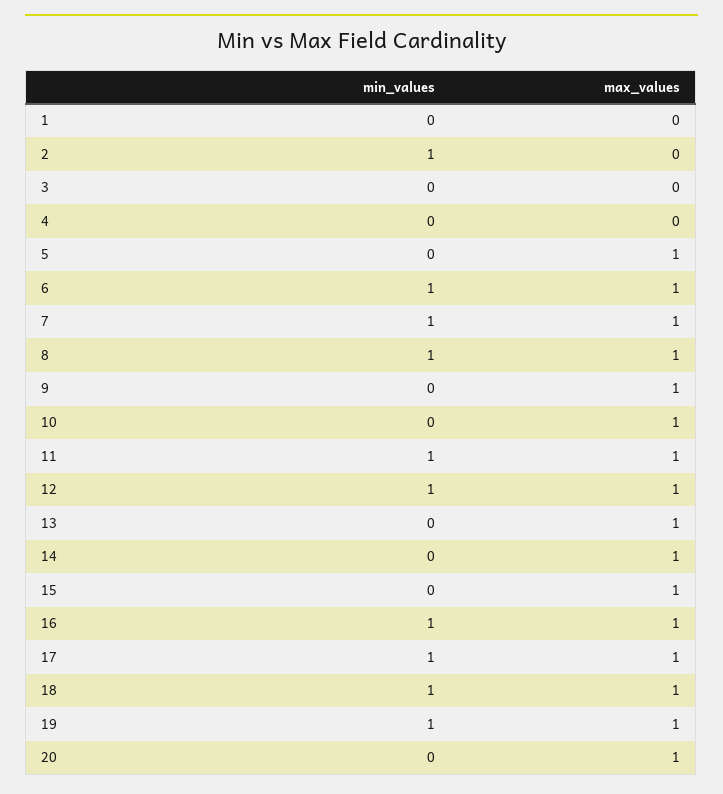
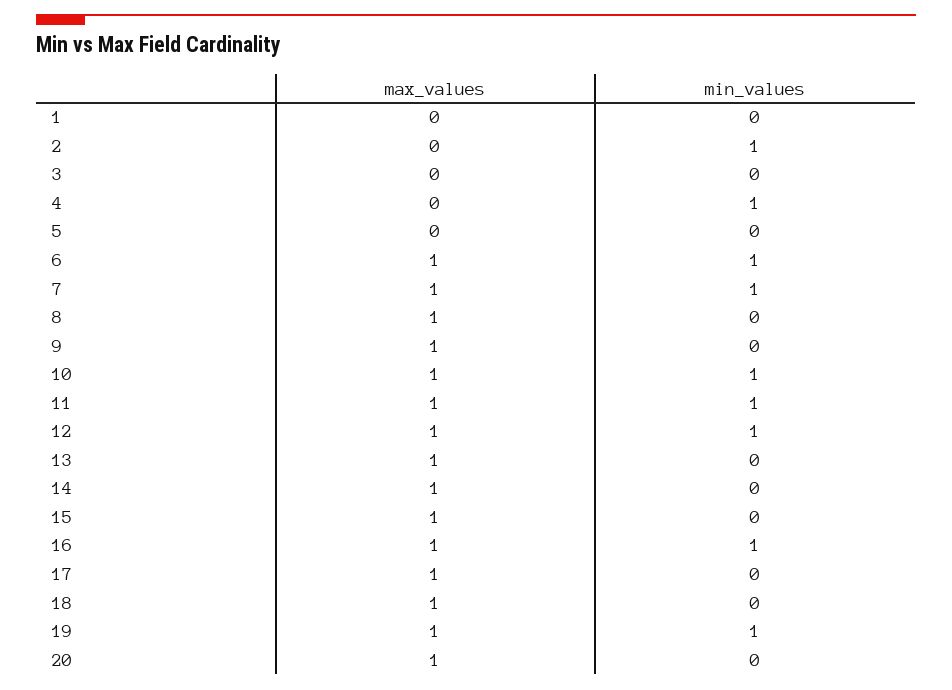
min_values, 4: 0 -> 1
max_values, 5: 1 -> 0
min_values, 8: 1 -> 0
min_values, 10: 0 -> 1
min_values, 17: 1 -> 0
min_values, 18: 1 -> 0

